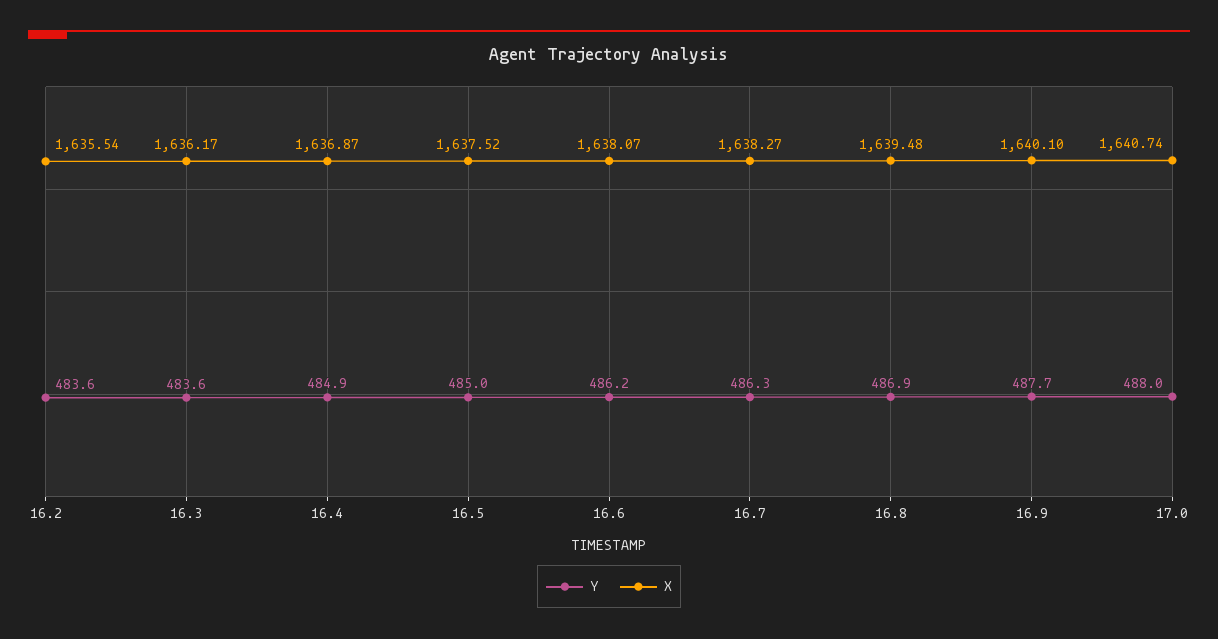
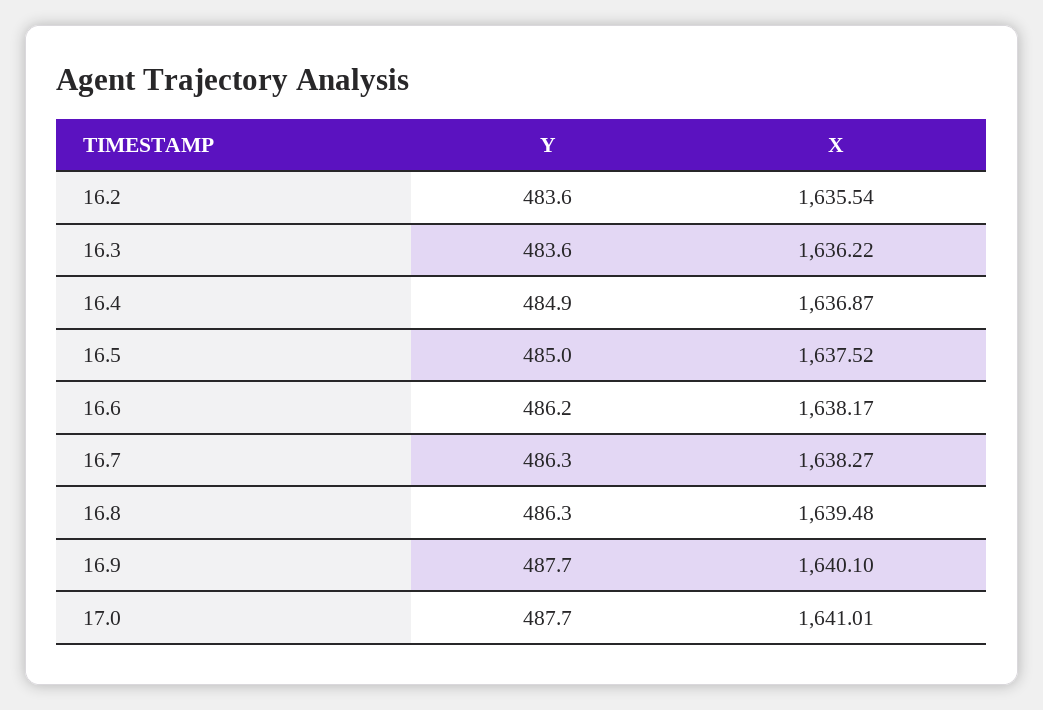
X, 16.3: 1636.17 -> 1636.22
X, 16.6: 1638.07 -> 1638.17
Y, 16.8: 486.9 -> 486.3
Y, 17.0: 488 -> 487.7
X, 17.0: 1640.74 -> 1641.01

